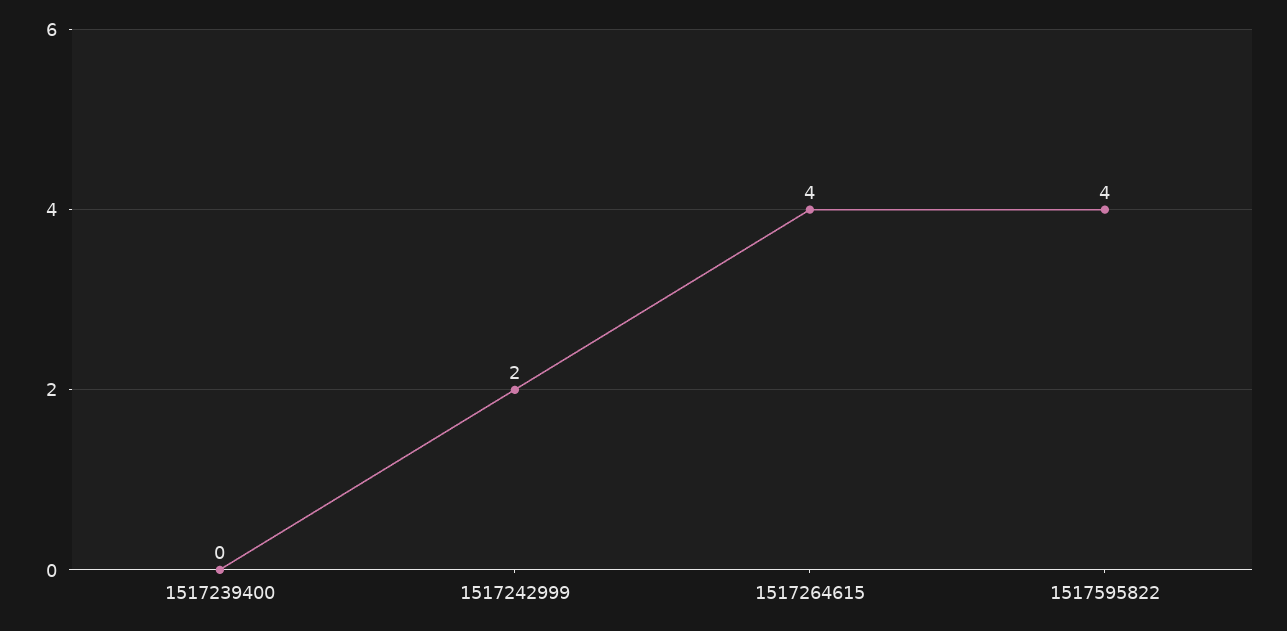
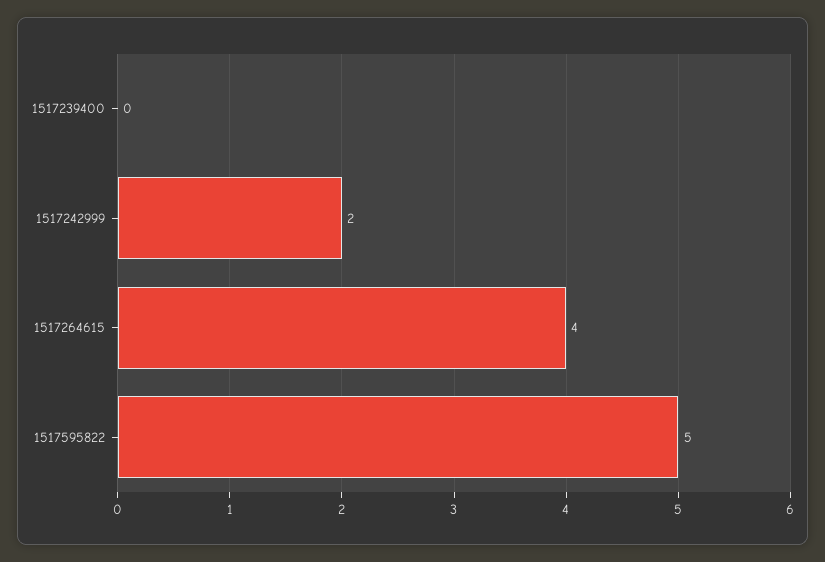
1517595822: 4 -> 5

